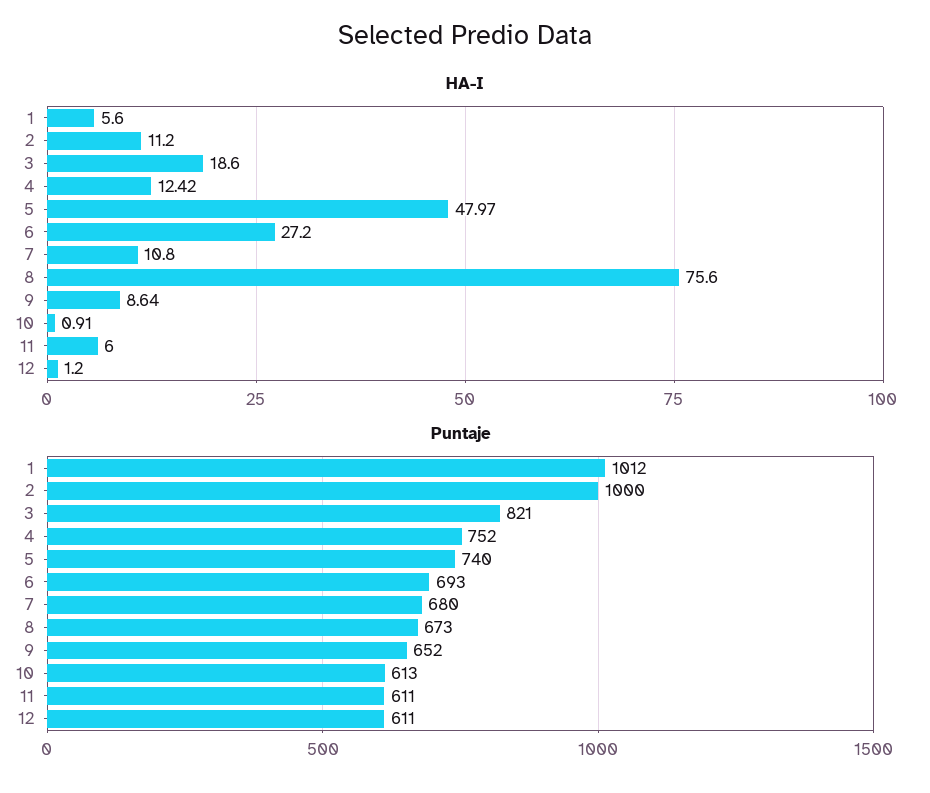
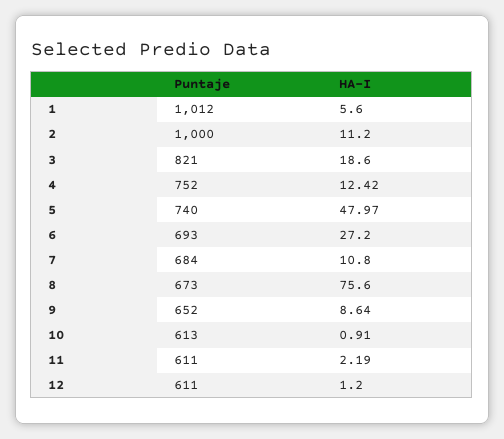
HA-I, 11: 6 -> 2.19
Puntaje, 7: 680 -> 684

